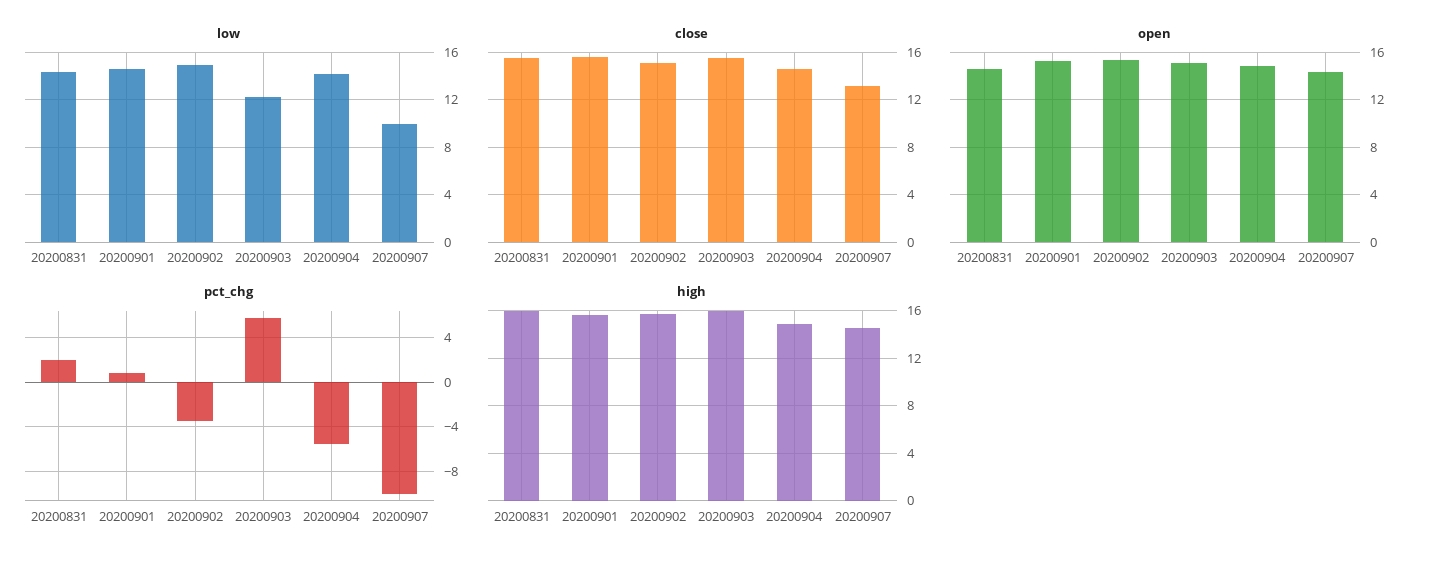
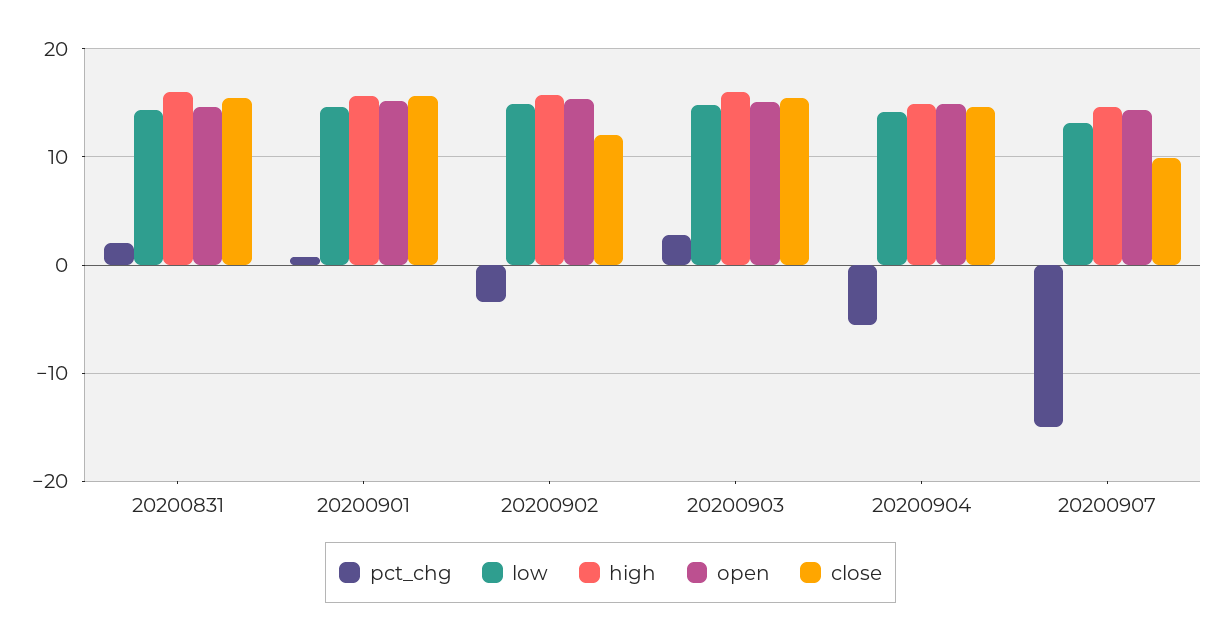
low, 20200903: 12 -> 15
low, 20200907: 10 -> 13
close, 20200902: 15 -> 12
close, 20200907: 13 -> 10
pct_chg, 20200903: 6 -> 3
pct_chg, 20200907: -10 -> -15

